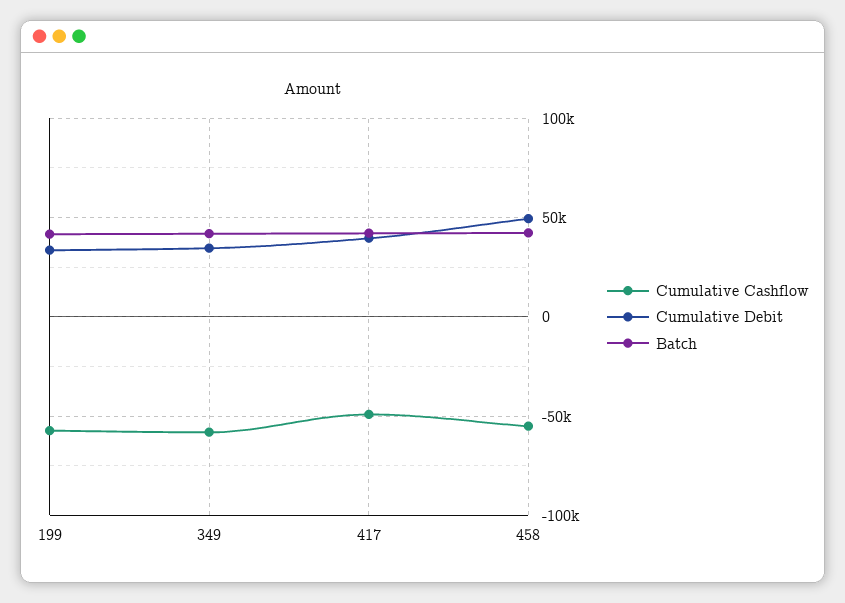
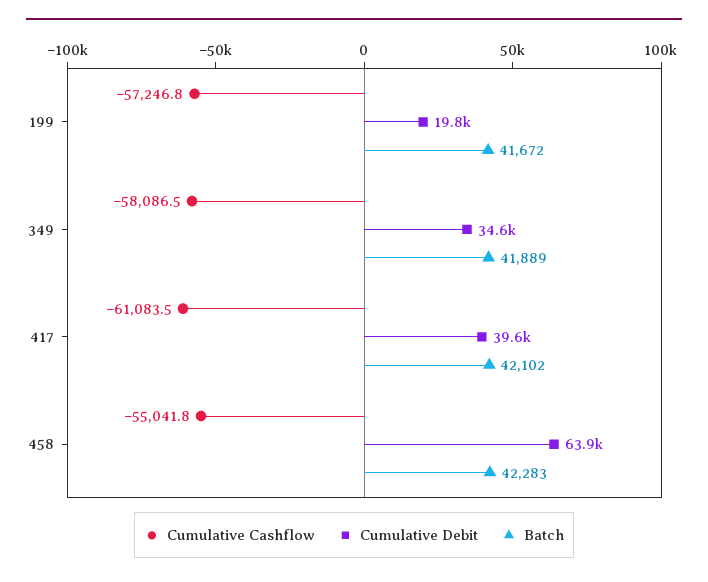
Cumulative Debit, 199: 35000 -> 19800
Cumulative Cashflow, 417: -50000 -> -61083.5
Cumulative Debit, 458: 50000 -> 63900

